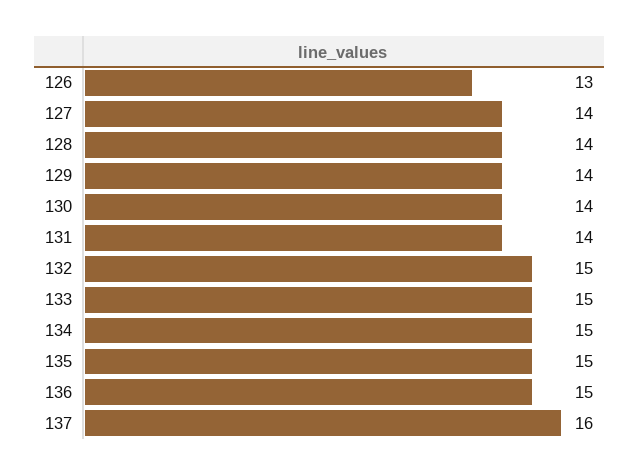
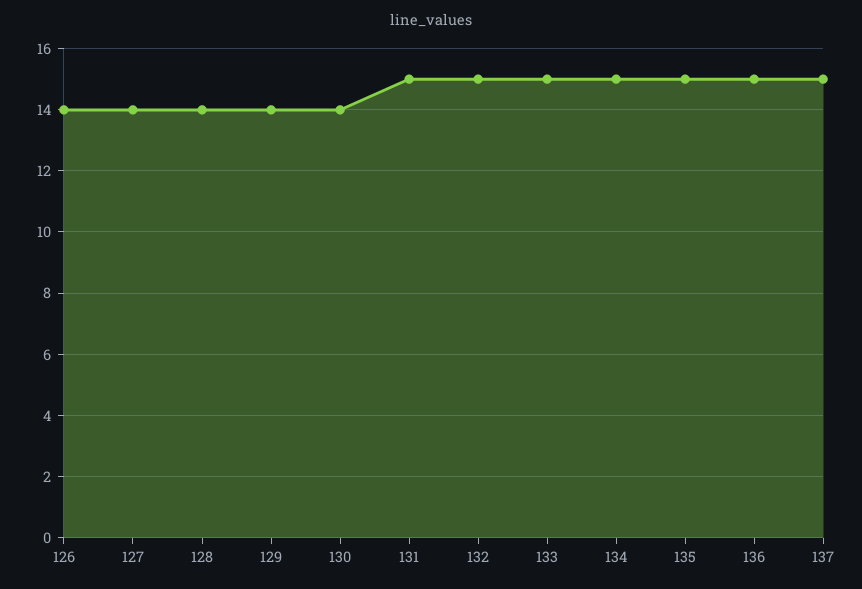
126: 13 -> 14
131: 14 -> 15
137: 16 -> 15

